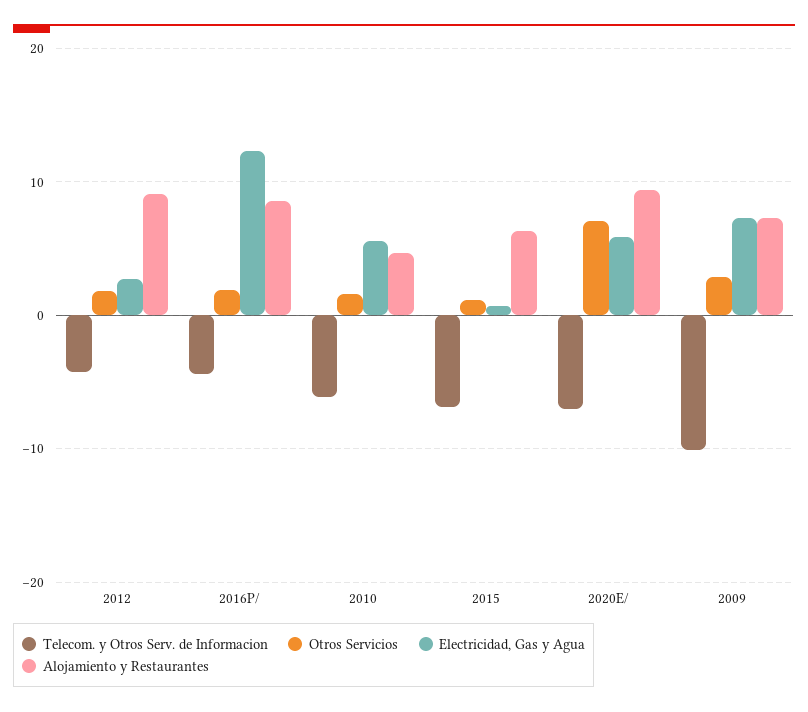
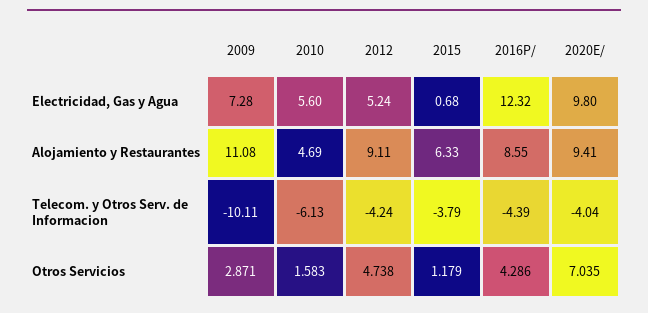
Otros Servicios, 2012: 2 -> 4.738
Electricidad, Gas y Agua, 2012: 3 -> 5.24
Otros Servicios, 2016P/: 2 -> 4.286
Telecom. y Otros Serv. de Informacion, 2015: -7 -> -3.79
Telecom. y Otros Serv. de Informacion, 2020E/: -7 -> -4.04
Electricidad, Gas y Agua, 2020E/: 6 -> 9.8
Alojamiento y Restaurantes, 2009: 7 -> 11.08

